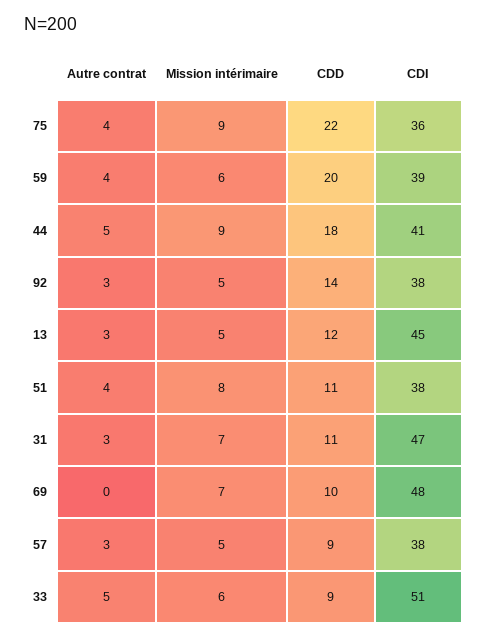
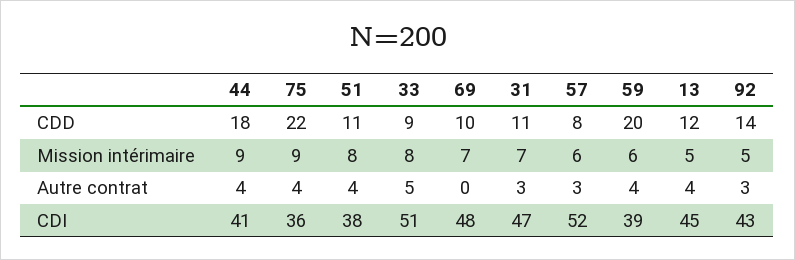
Autre contrat, 44: 5 -> 4
CDI, 92: 38 -> 43
Autre contrat, 13: 3 -> 4
Mission intérimaire, 57: 5 -> 6
CDD, 57: 9 -> 8
CDI, 57: 38 -> 52
Mission intérimaire, 33: 6 -> 8

